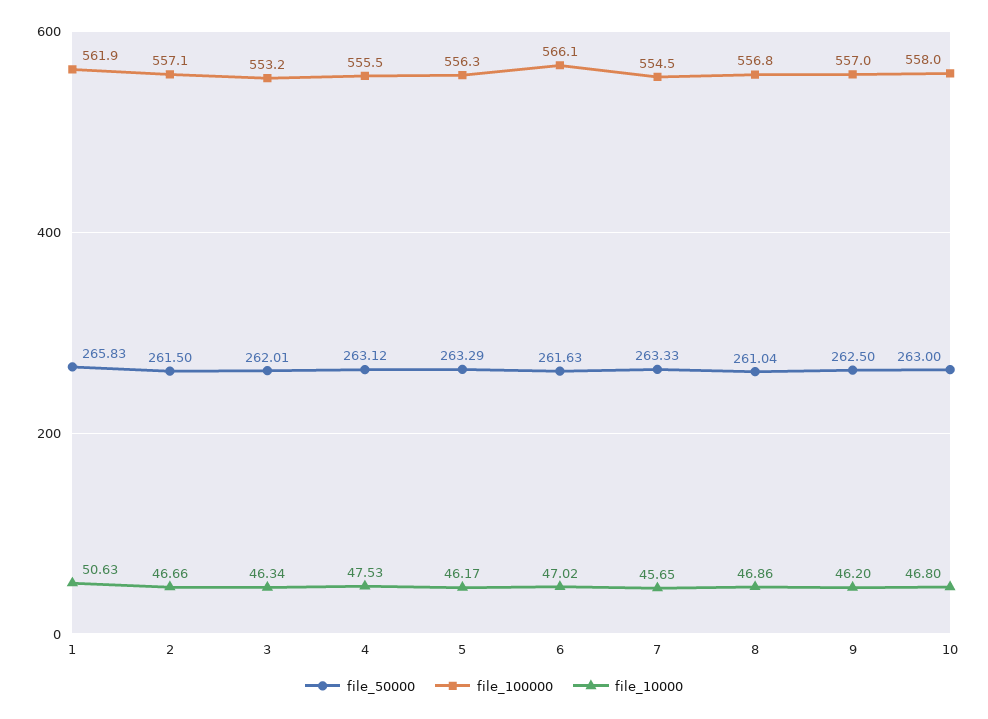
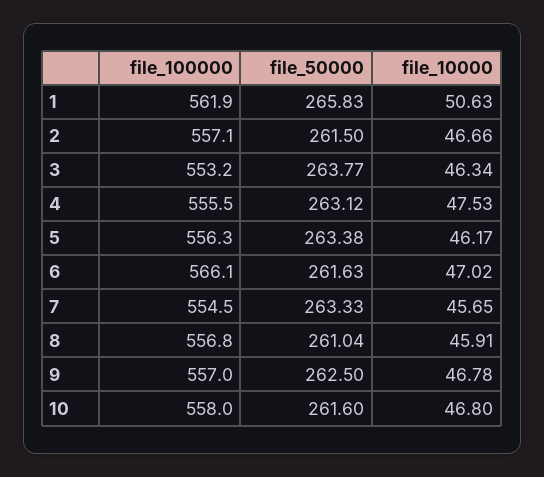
file_50000, 3: 262.01 -> 263.77
file_50000, 5: 263.29 -> 263.38
file_10000, 8: 46.86 -> 45.91
file_10000, 9: 46.2 -> 46.78
file_50000, 10: 263 -> 261.6

